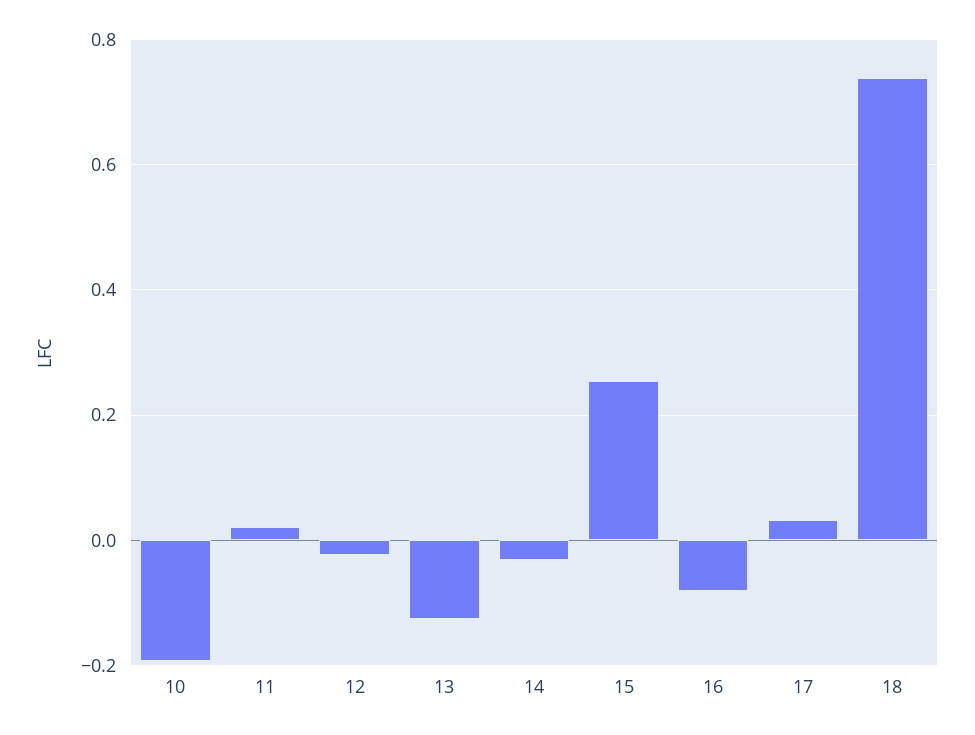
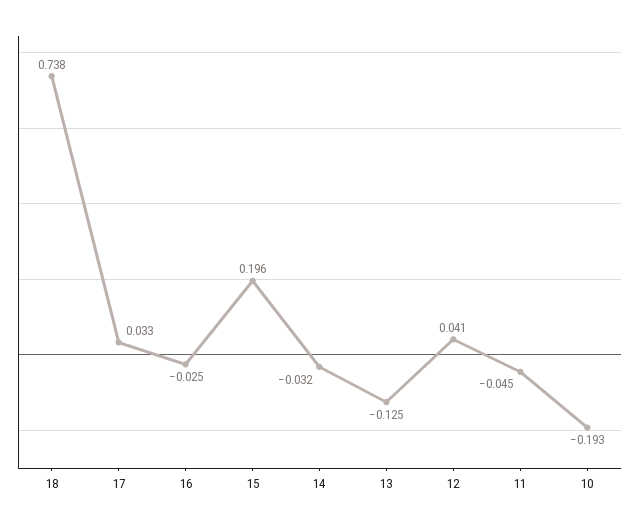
11: 0.02 -> -0.045
12: -0.02 -> 0.041
15: 0.26 -> 0.196
16: -0.08 -> -0.025

